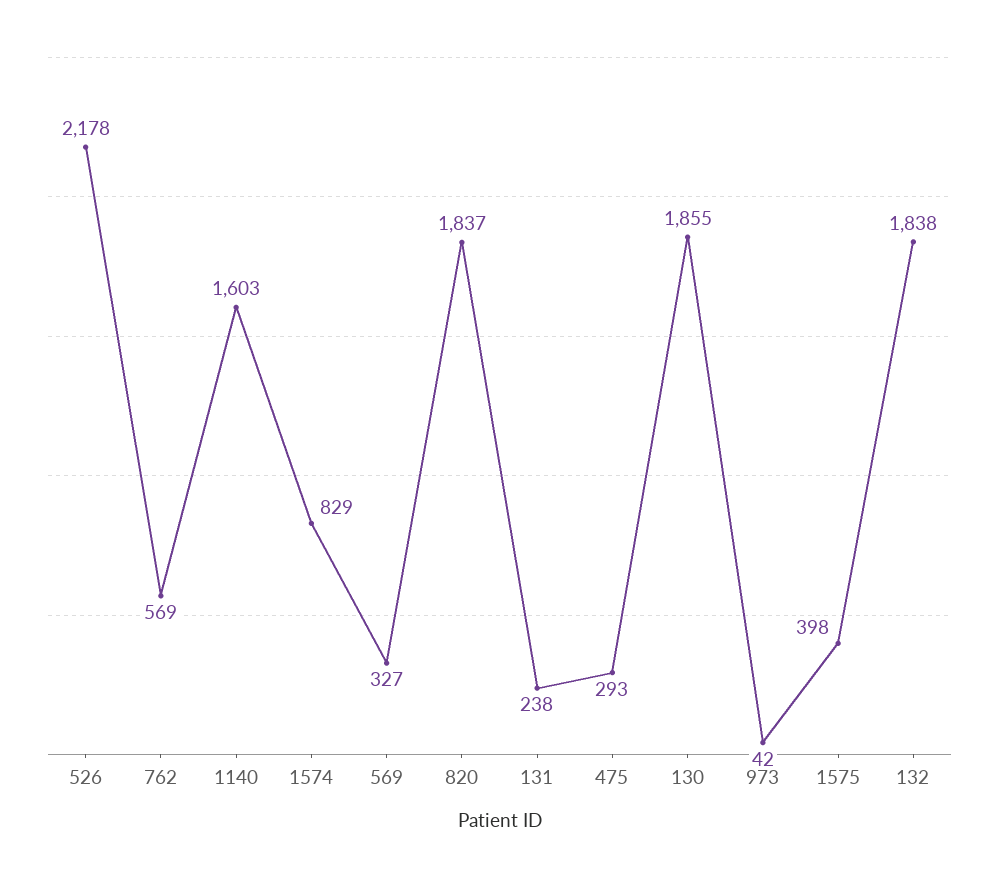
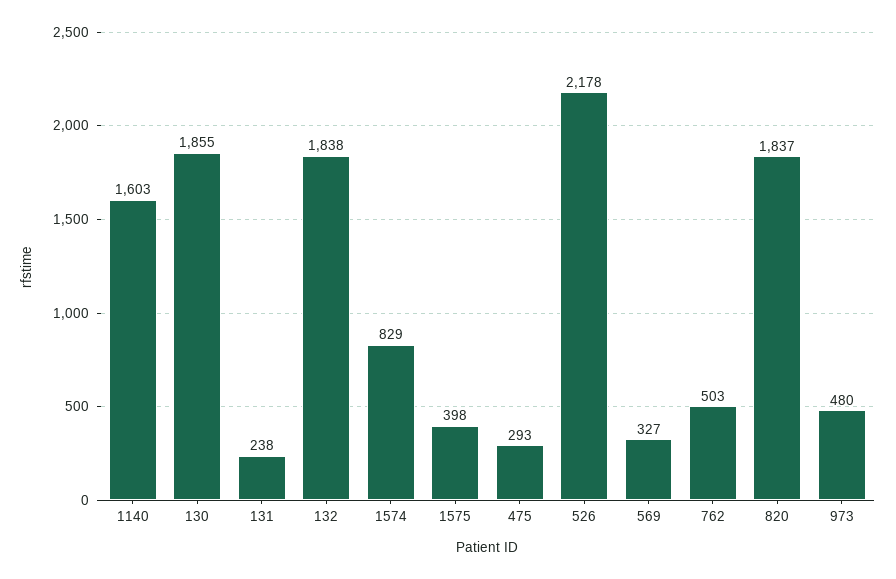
762: 569 -> 503
973: 42 -> 480

